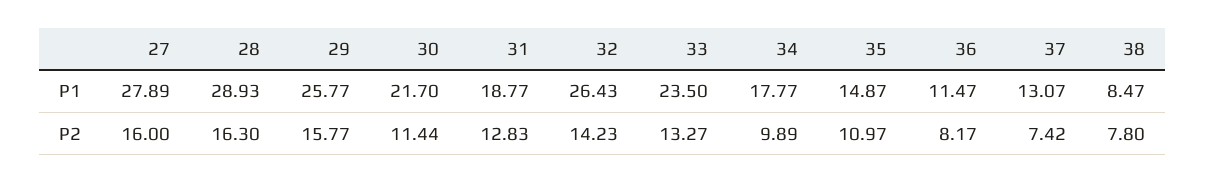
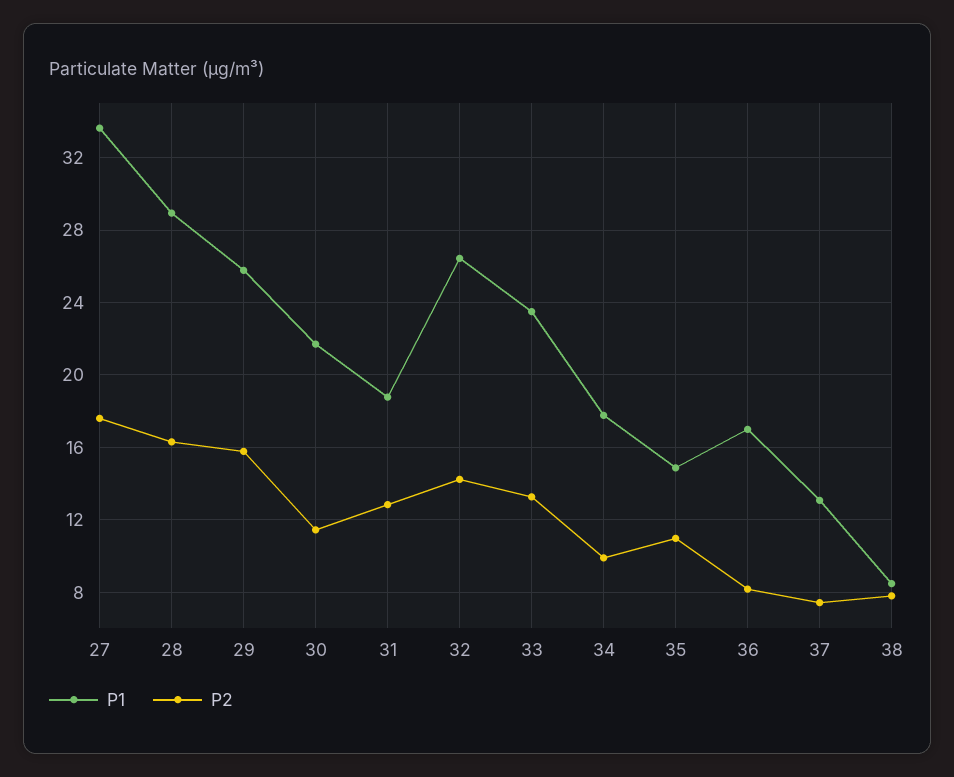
P1, 27: 27.89 -> 33.5
P1, 36: 11.47 -> 17
P2, 27: 16 -> 17.5

